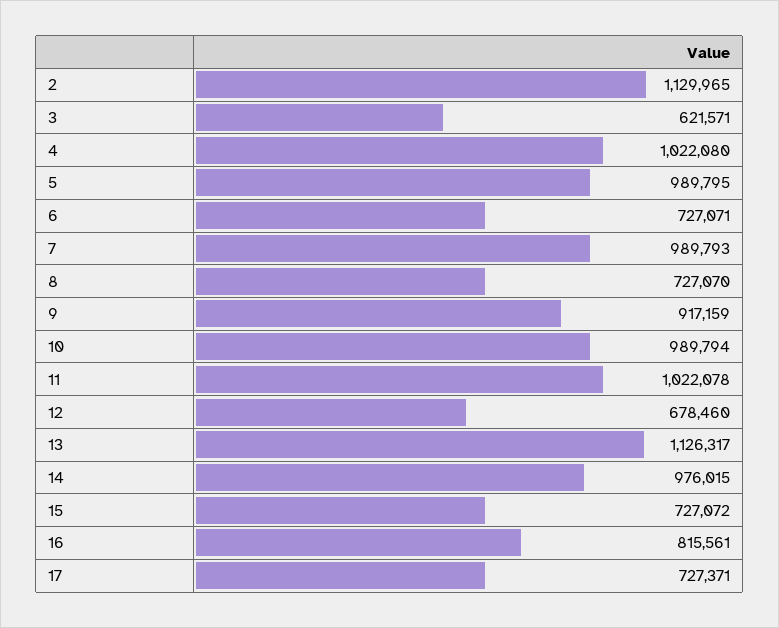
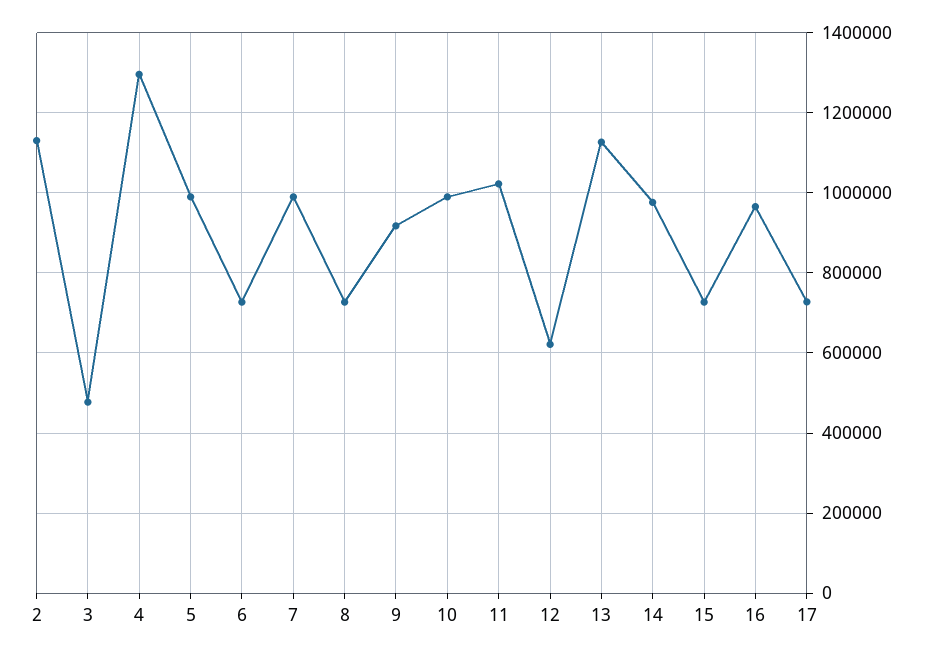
3: 621571 -> 480000
4: 1022080 -> 1300000
12: 678460 -> 620000
16: 815561 -> 960000

